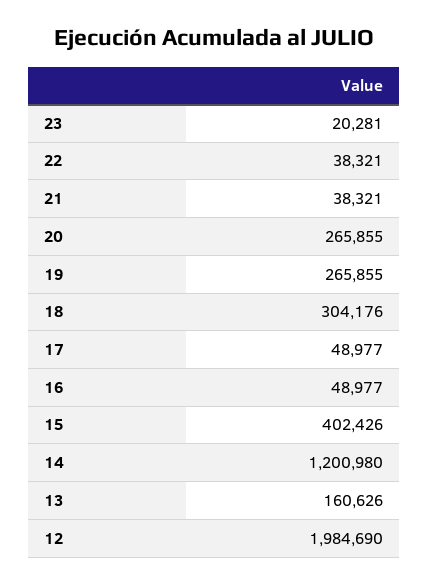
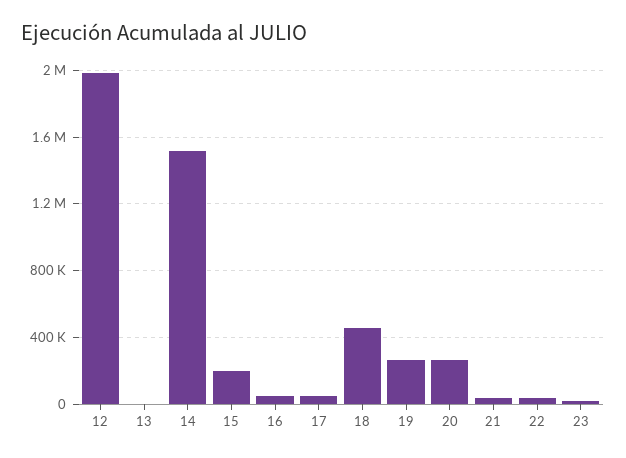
18: 304176 -> 450000
15: 402426 -> 200000
14: 1200980 -> 1500000
13: 160626 -> 0

